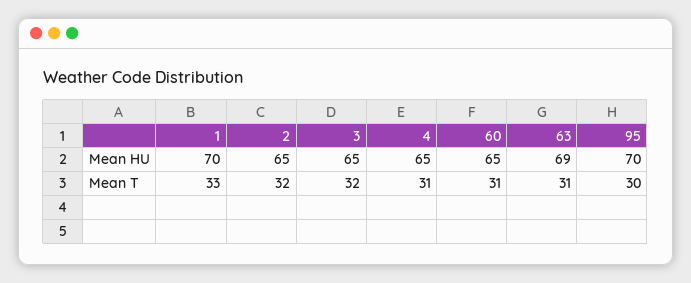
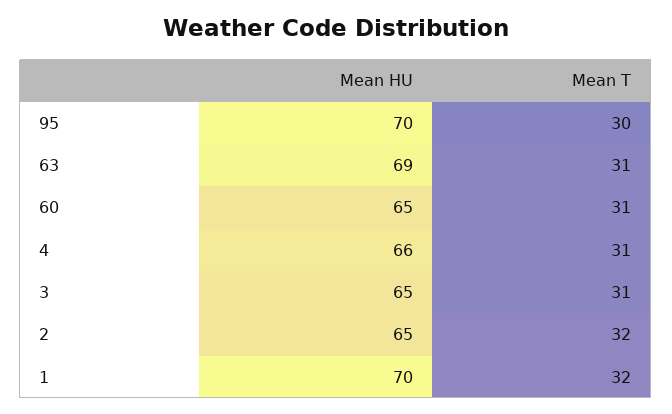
4, Mean HU: 65 -> 66
1, Mean T: 33 -> 32
3, Mean T: 32 -> 31

